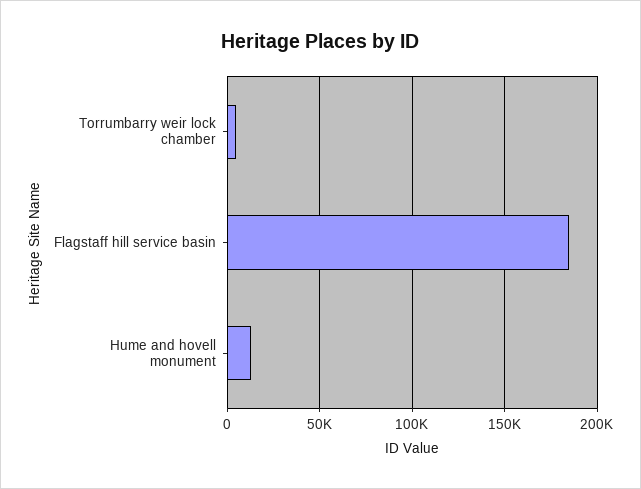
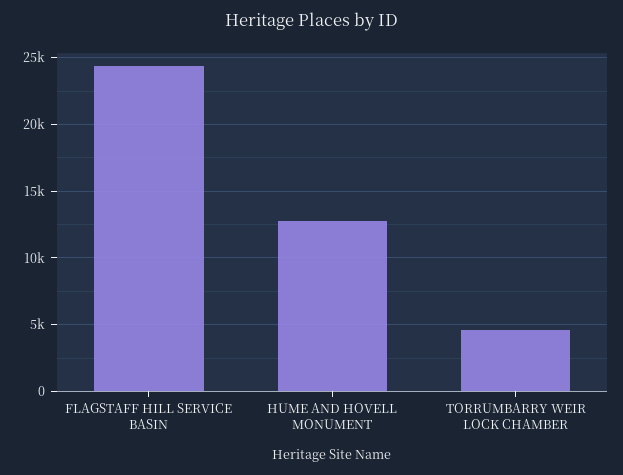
Flagstaff hill service basin: 185000 -> 24500

